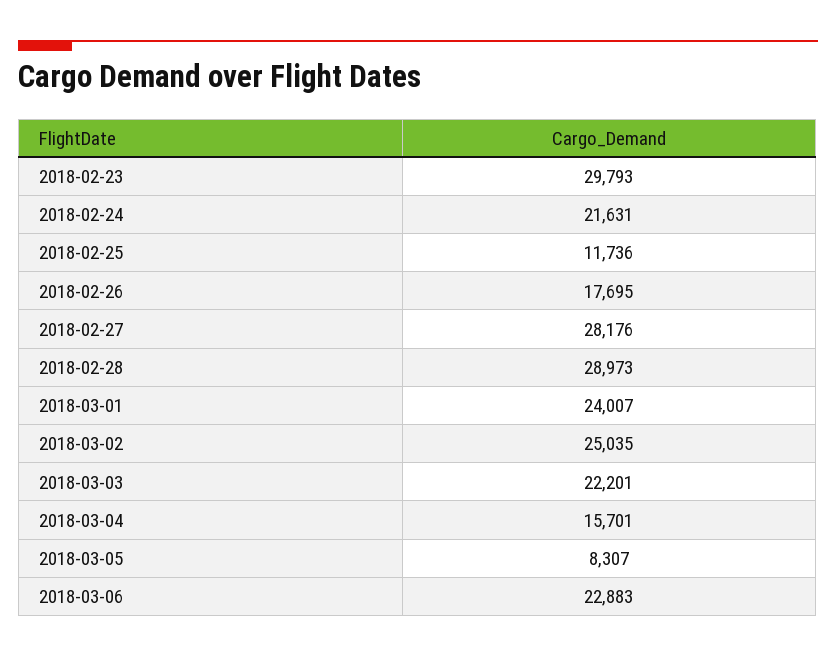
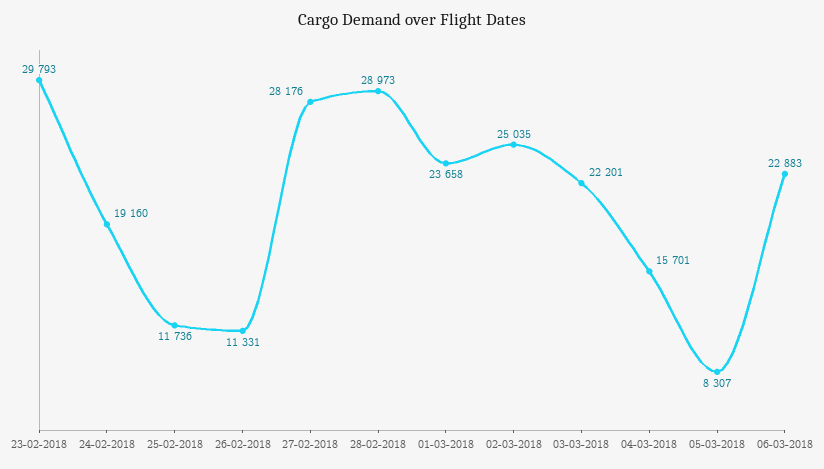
2018-02-24: 21631 -> 19160
2018-02-26: 17695 -> 11331
2018-03-01: 24007 -> 23658

